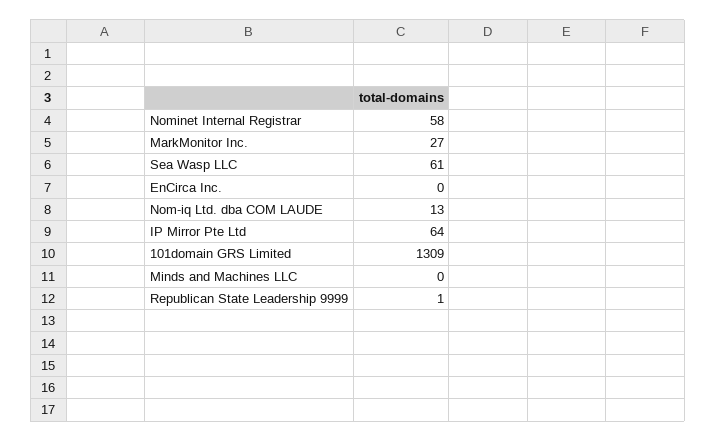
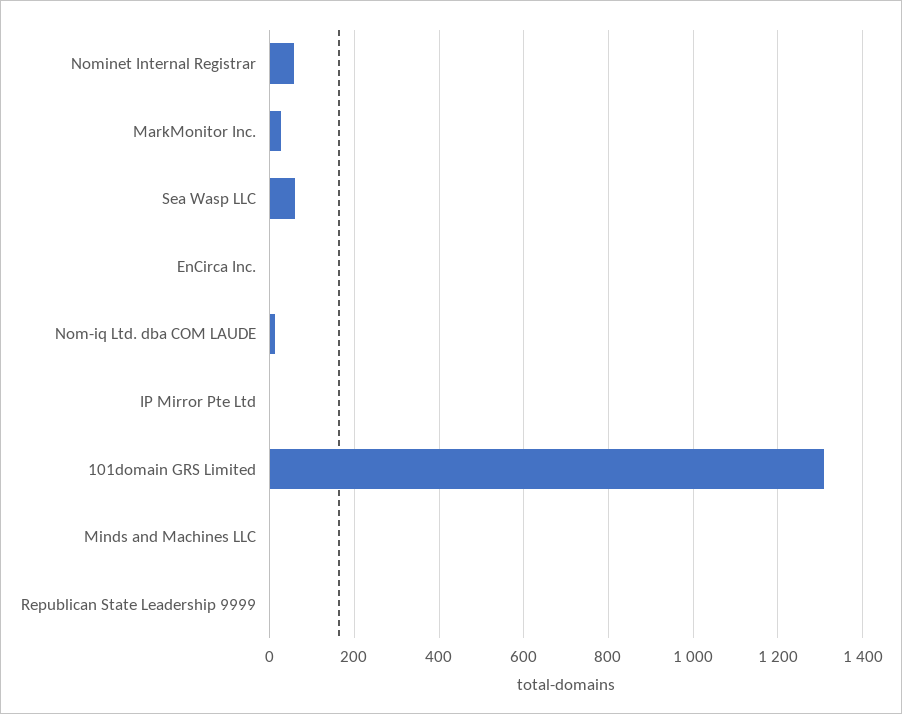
IP Mirror Pte Ltd: 64 -> 0

